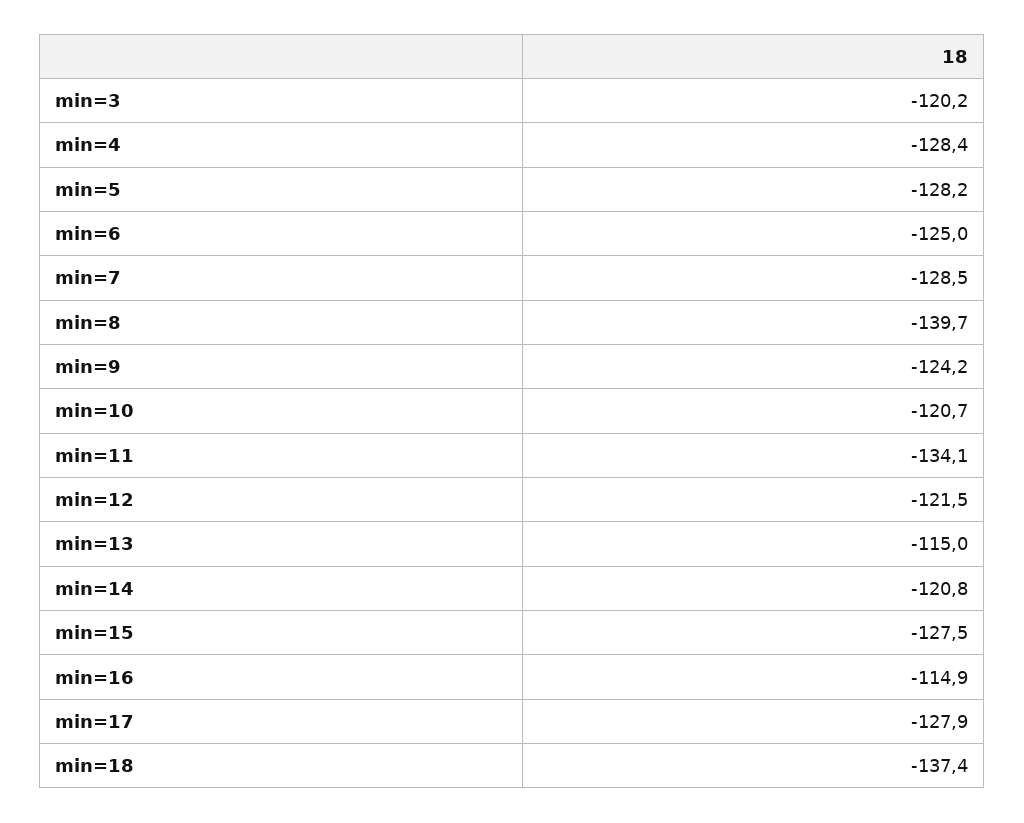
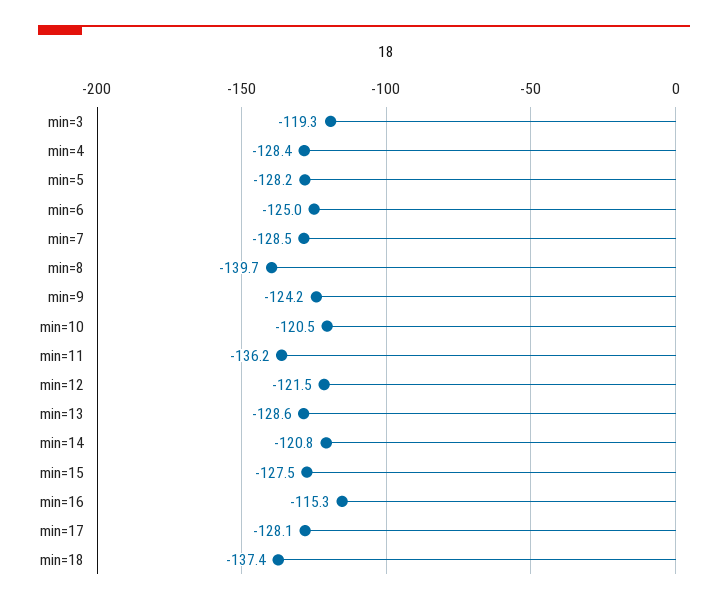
min=3: -120.2 -> -119.3
min=10: -120.7 -> -120.5
min=11: -134.1 -> -136.2
min=13: -115 -> -128.6
min=16: -114.9 -> -115.3
min=17: -127.9 -> -128.1

